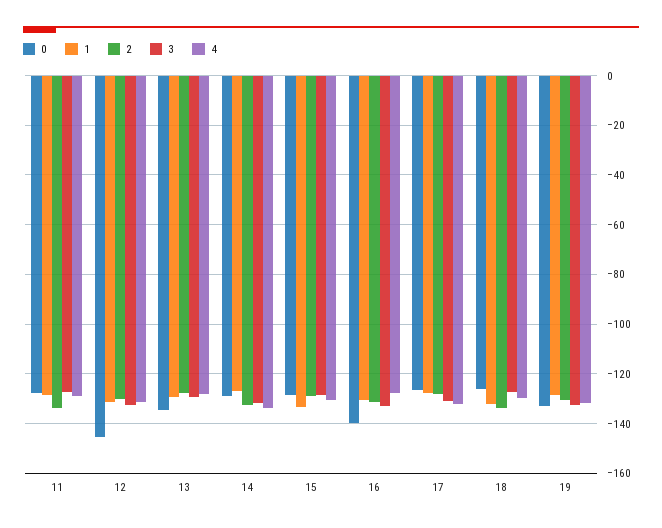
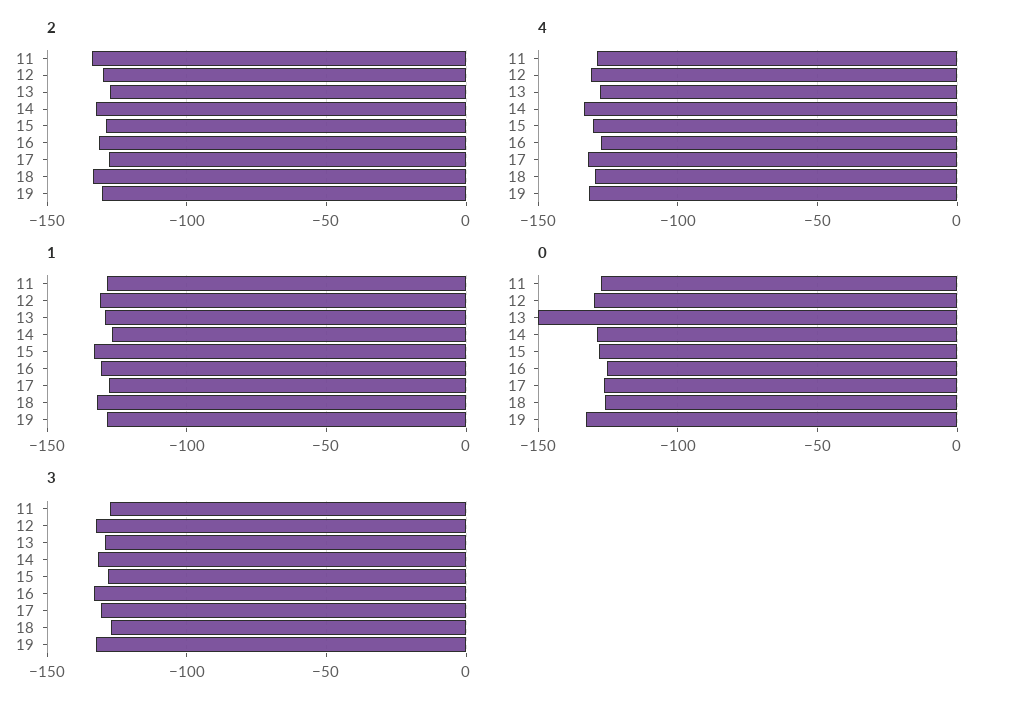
0, 12: -145 -> -130
0, 13: -135 -> -150
0, 16: -140 -> -125

